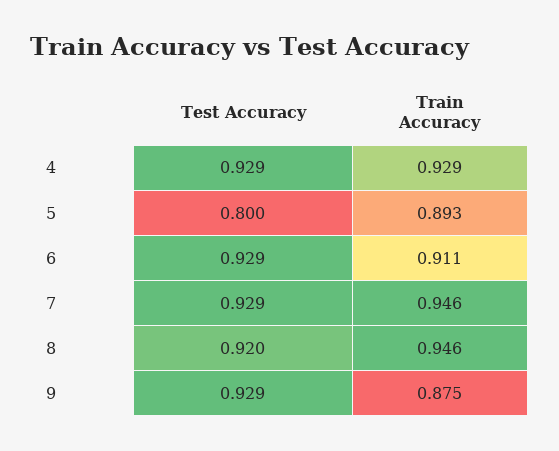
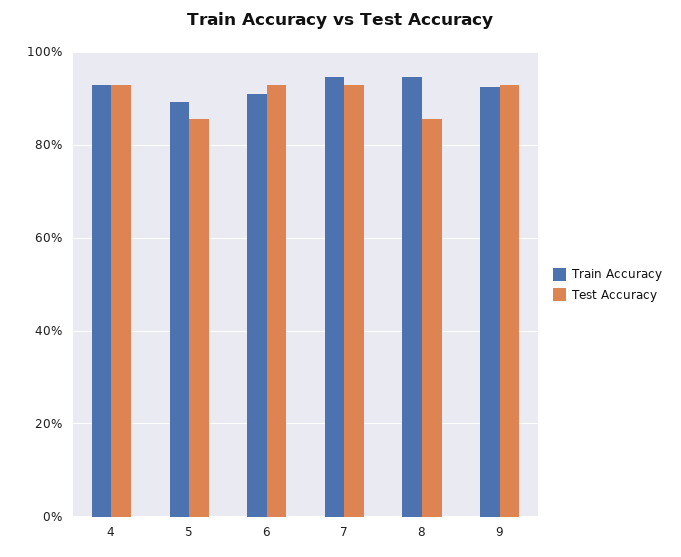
Test Accuracy, 5: 0.8 -> 0.86
Test Accuracy, 8: 0.92 -> 0.86
Train Accuracy, 9: 0.875 -> 0.92

